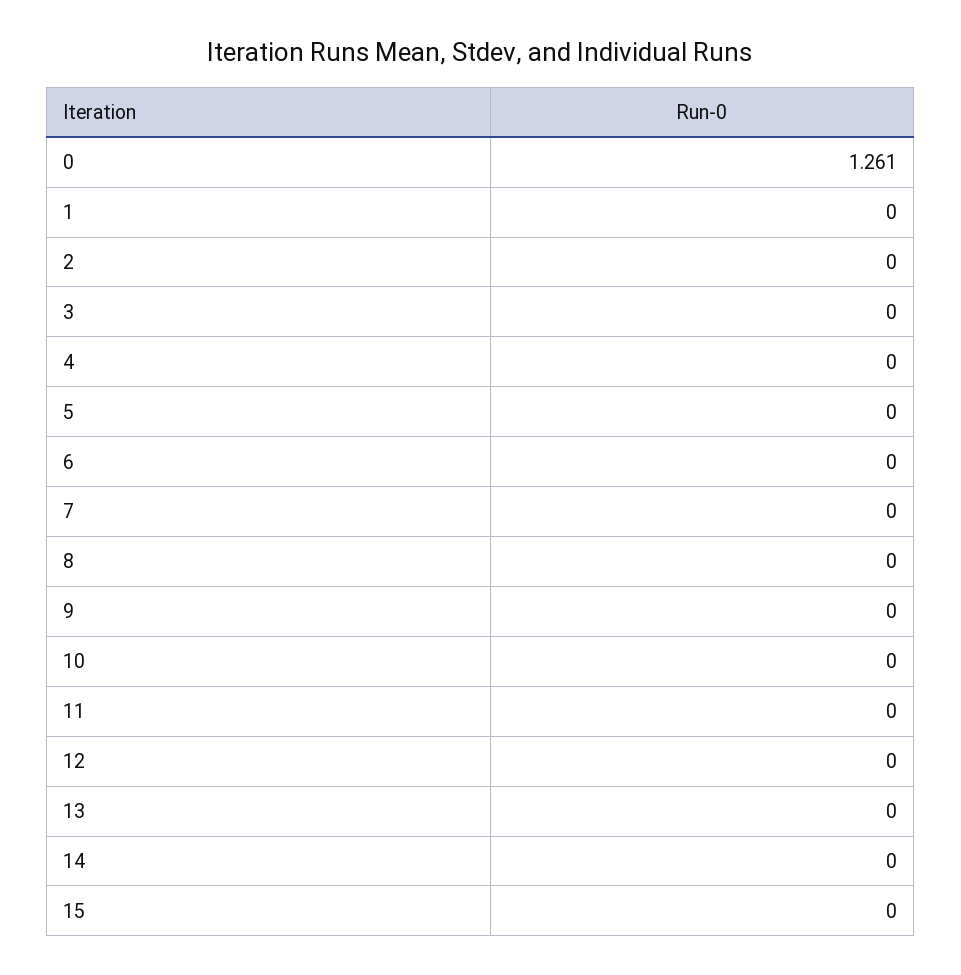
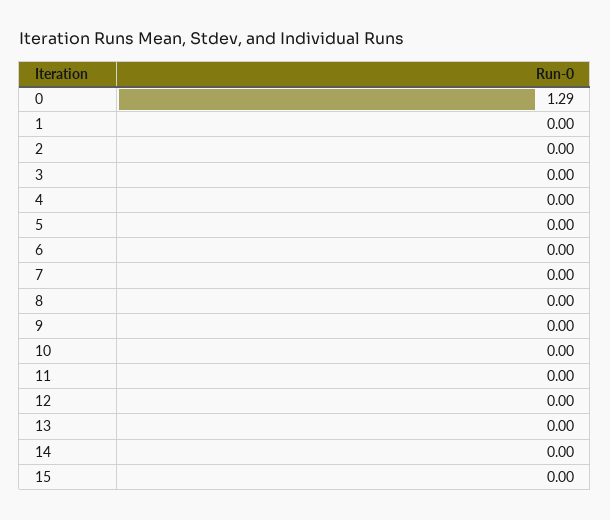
0: 1.261 -> 1.29

